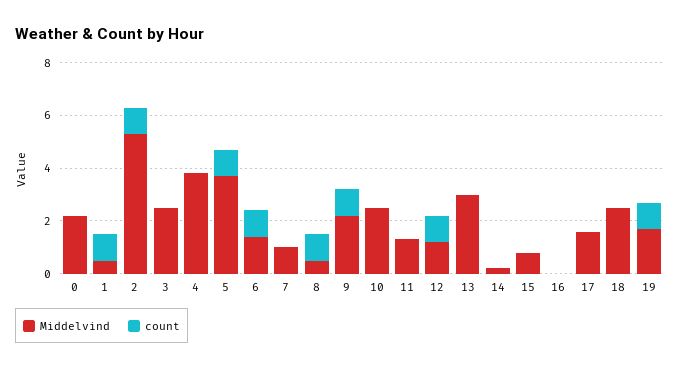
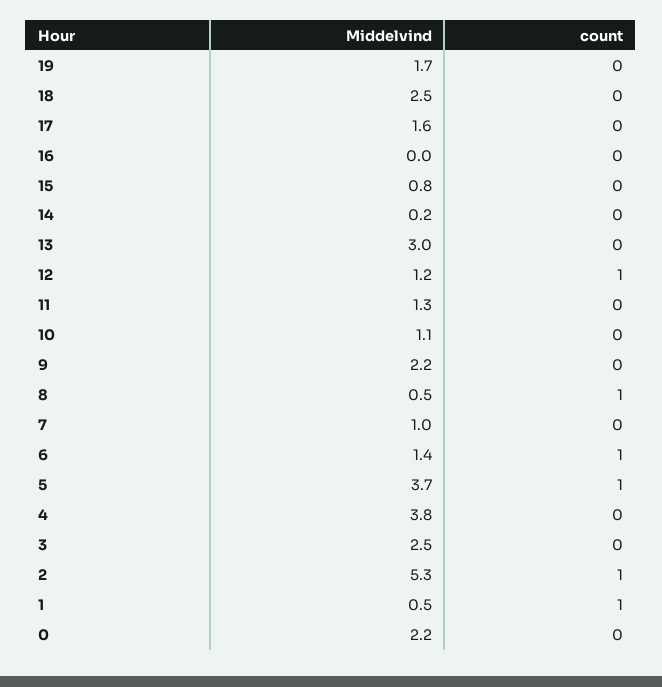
count, 9: 1 -> 0
Middelvind, 10: 2.5 -> 1.1
count, 19: 1 -> 0

